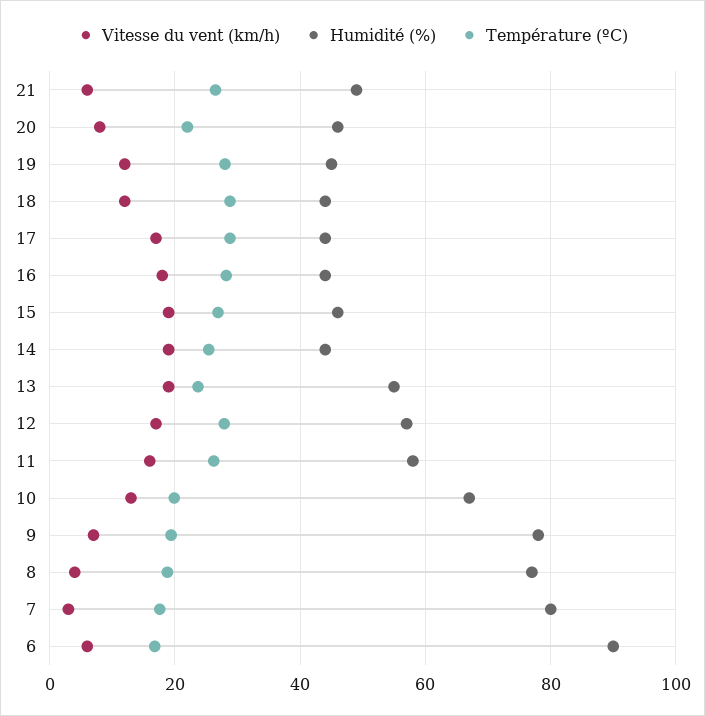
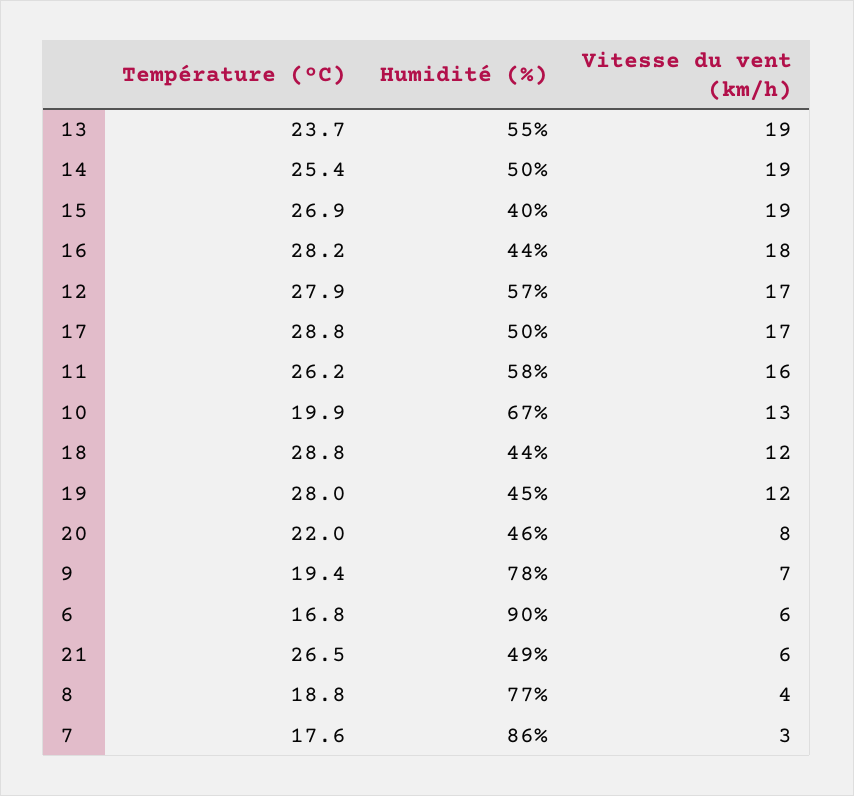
Humidité (%), 17: 44 -> 50
Humidité (%), 15: 46 -> 40
Humidité (%), 14: 44 -> 50
Humidité (%), 7: 80 -> 86

